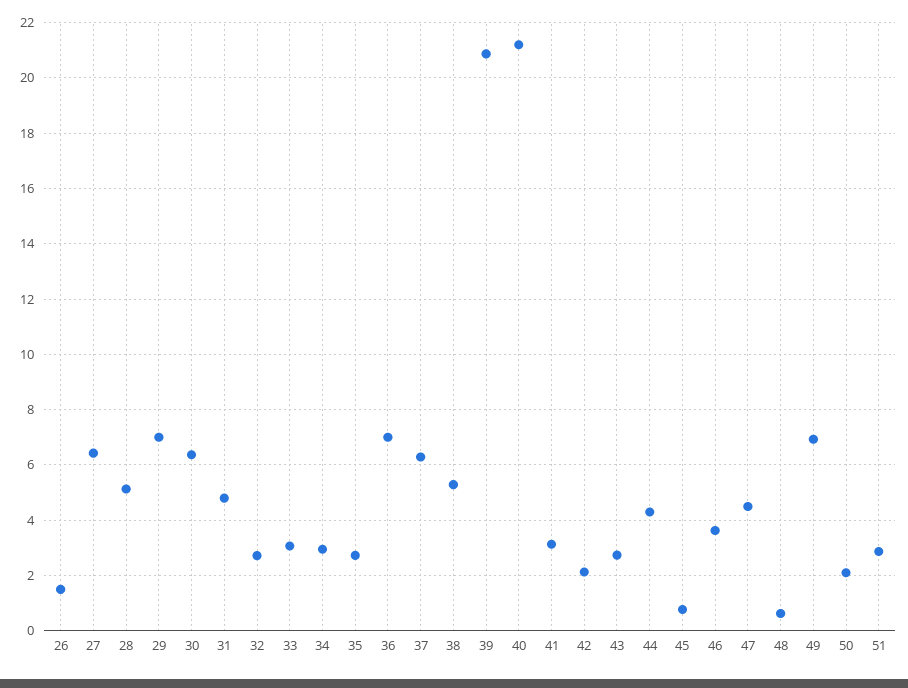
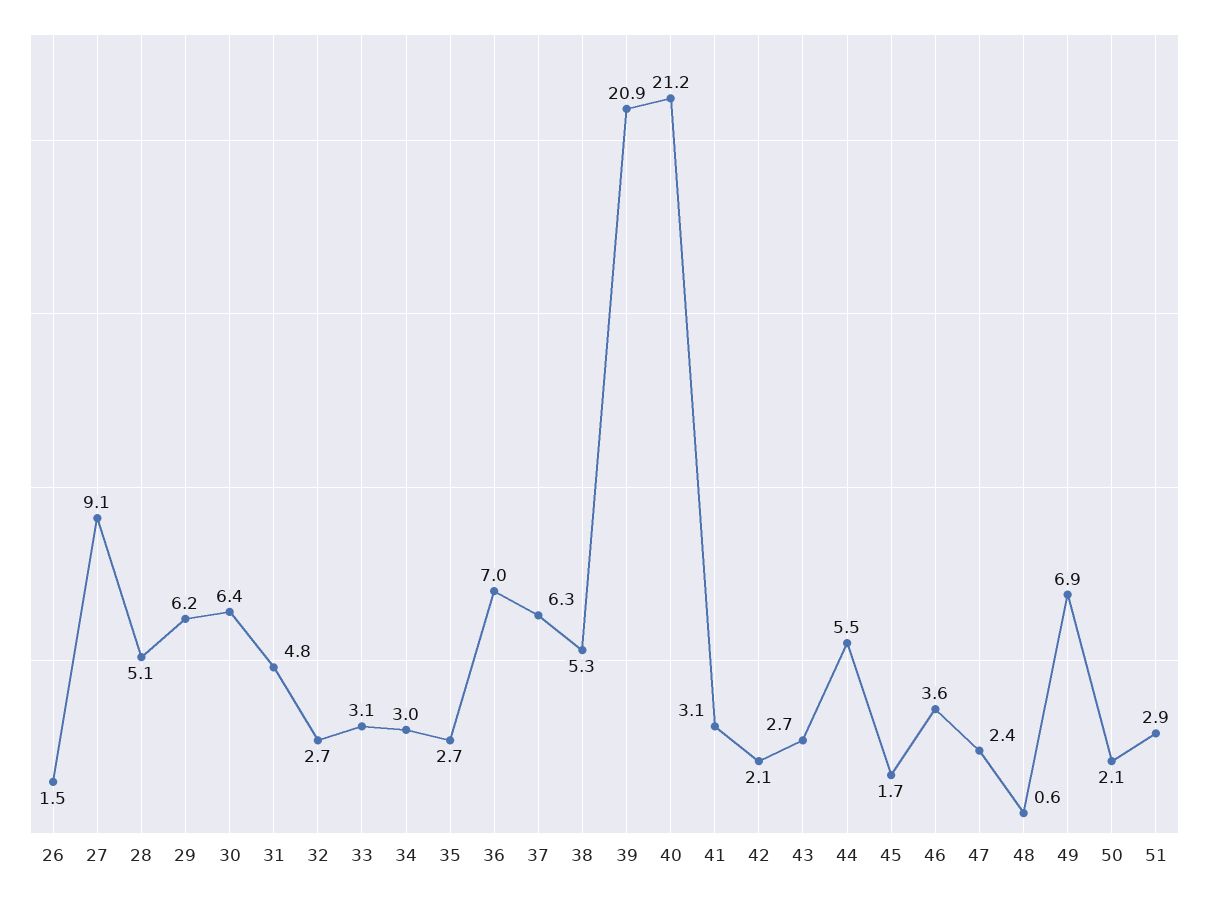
27: 6.5 -> 9.1
29: 7 -> 6.2
44: 4.25 -> 5.5
45: 0.75 -> 1.7
47: 4.5 -> 2.4

